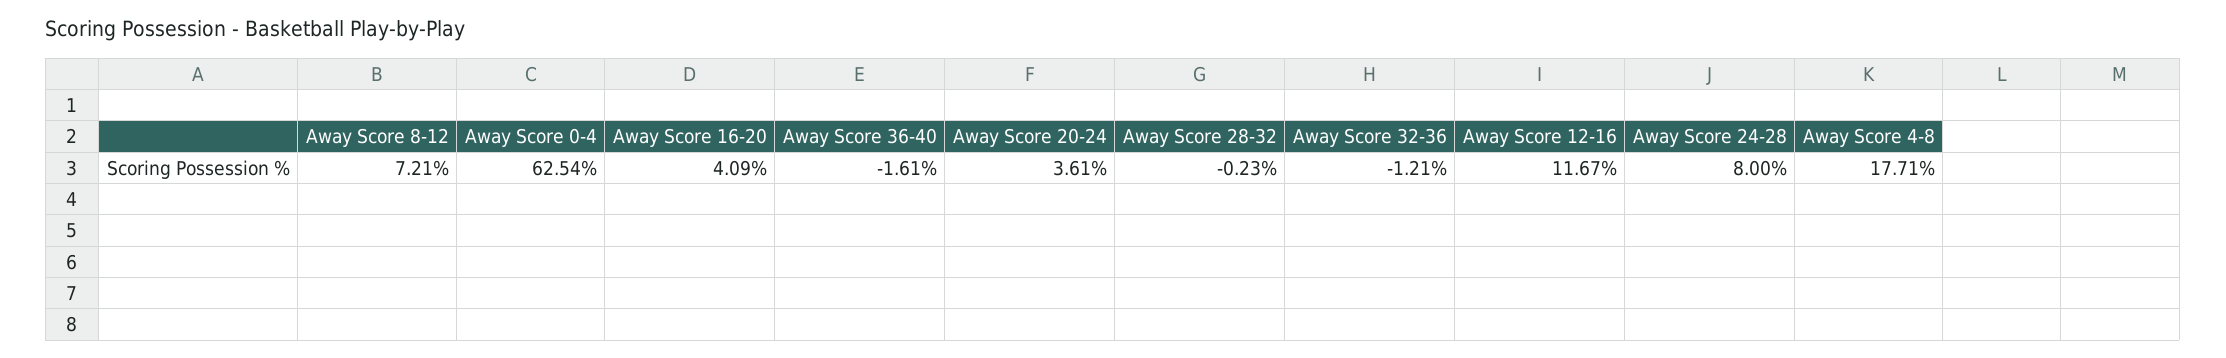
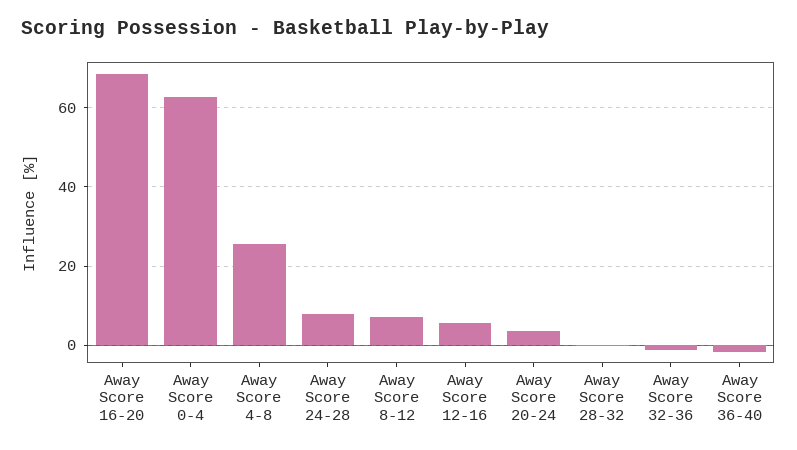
Away Score 16-20: 4.09 -> 68
Away Score 12-16: 11.67 -> 6
Away Score 4-8: 17.71 -> 26

